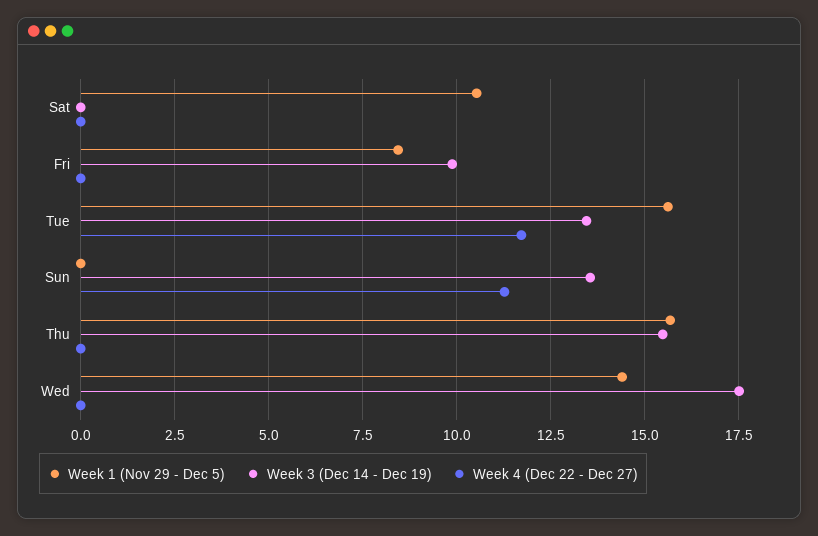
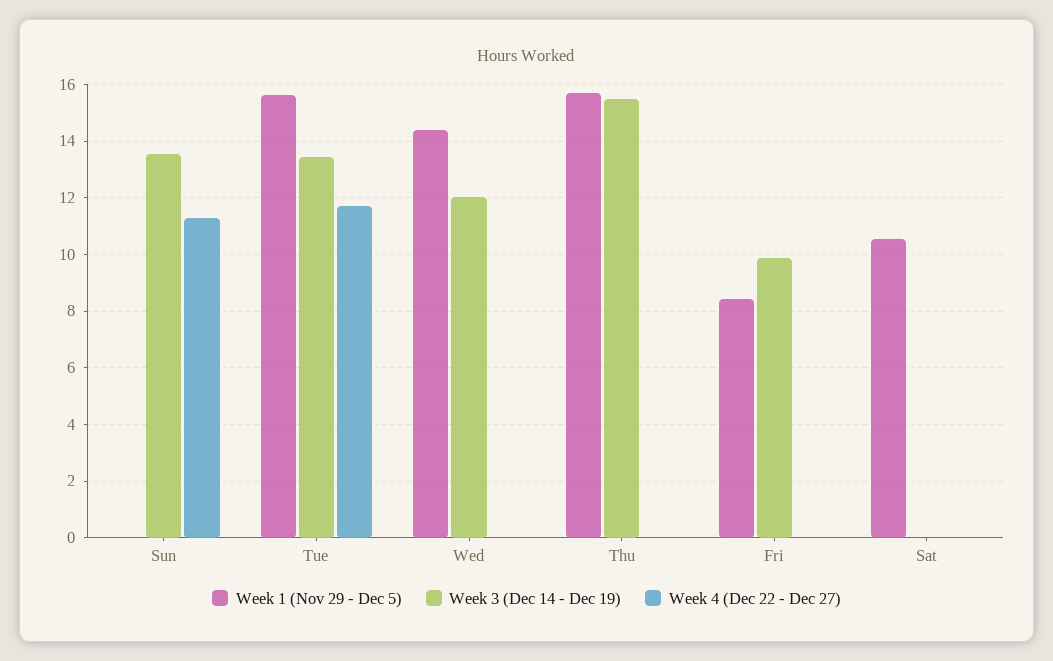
Week 3 (Dec 14 - Dec 19), Wed: 17.5 -> 12

